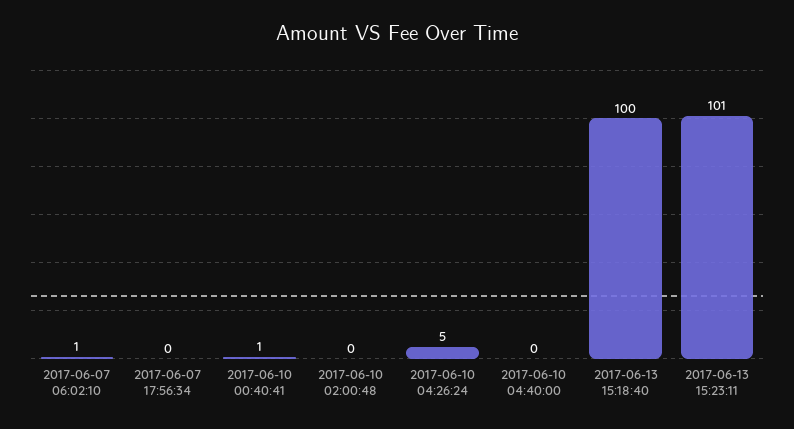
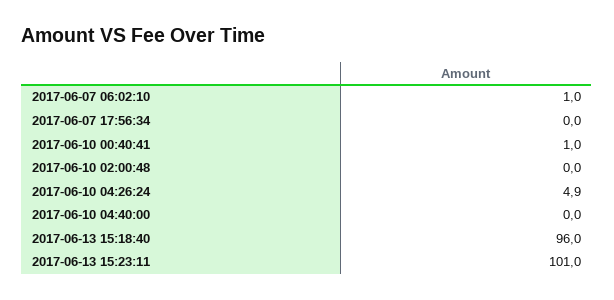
2017-06-13 15:18:40: 100 -> 96

